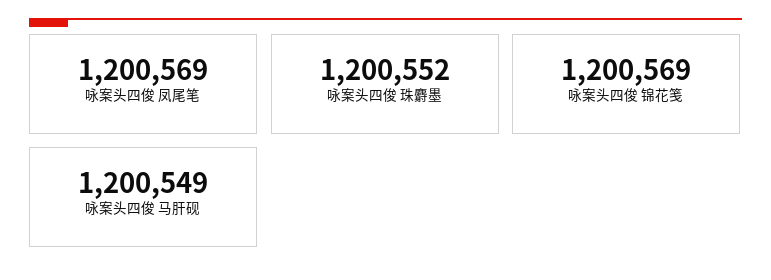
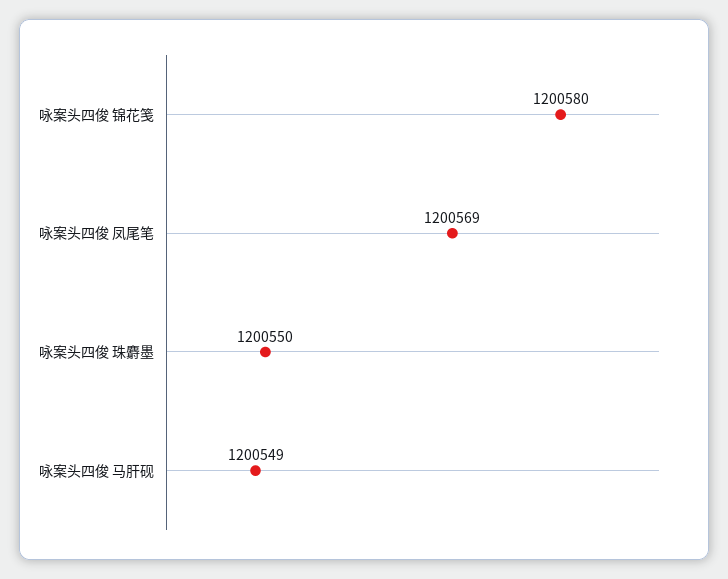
咏案头四俊 珠麝墨: 1200552 -> 1200550
咏案头四俊 锦花笺: 1200569 -> 1200580

